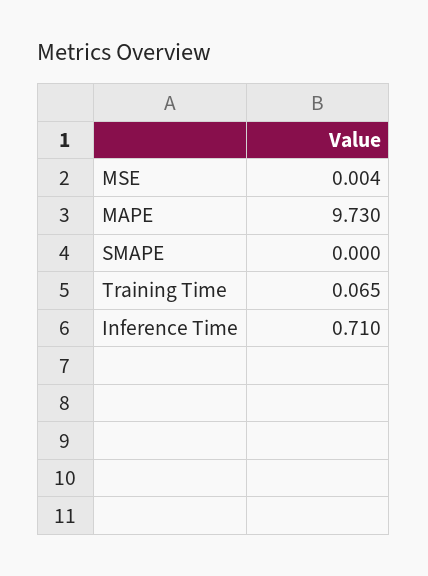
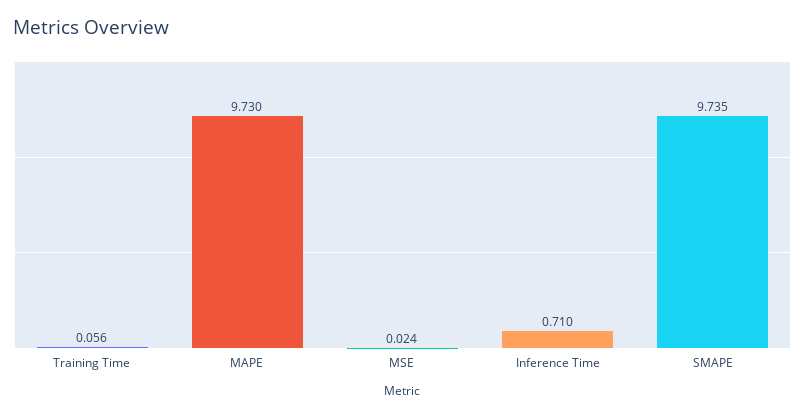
MSE: 0.004 -> 0.024
SMAPE: 0 -> 9.735
Training Time: 0.065 -> 0.056

